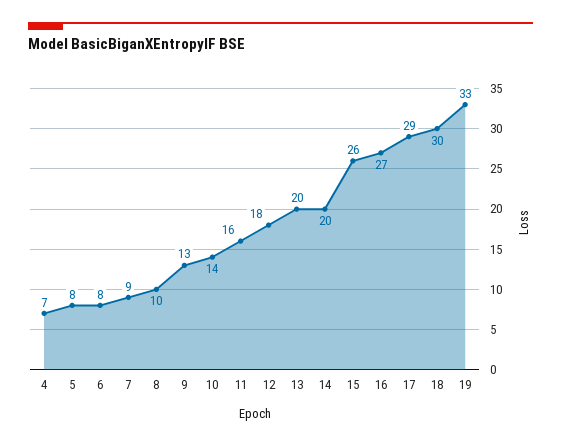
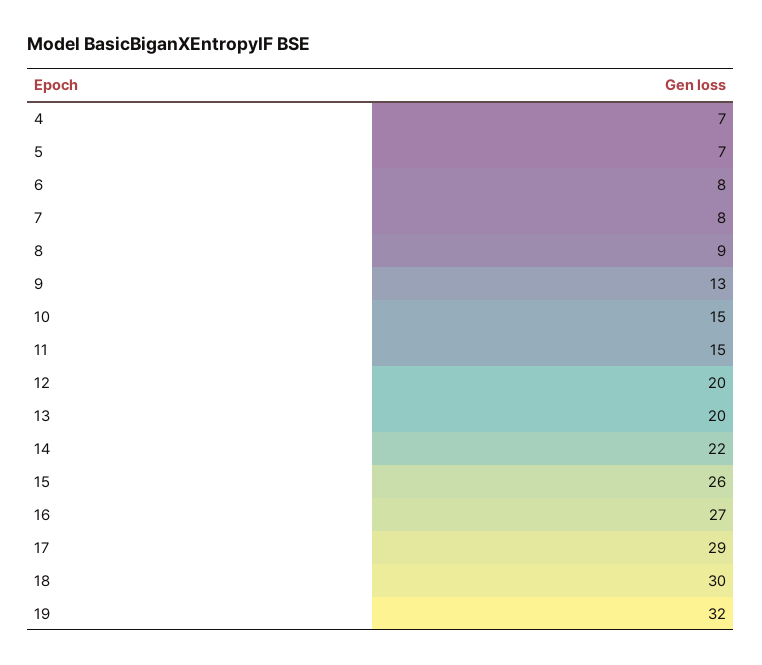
5: 8 -> 7
7: 9 -> 8
8: 10 -> 9
10: 14 -> 15
11: 16 -> 15
12: 18 -> 20
14: 20 -> 22
19: 33 -> 32

